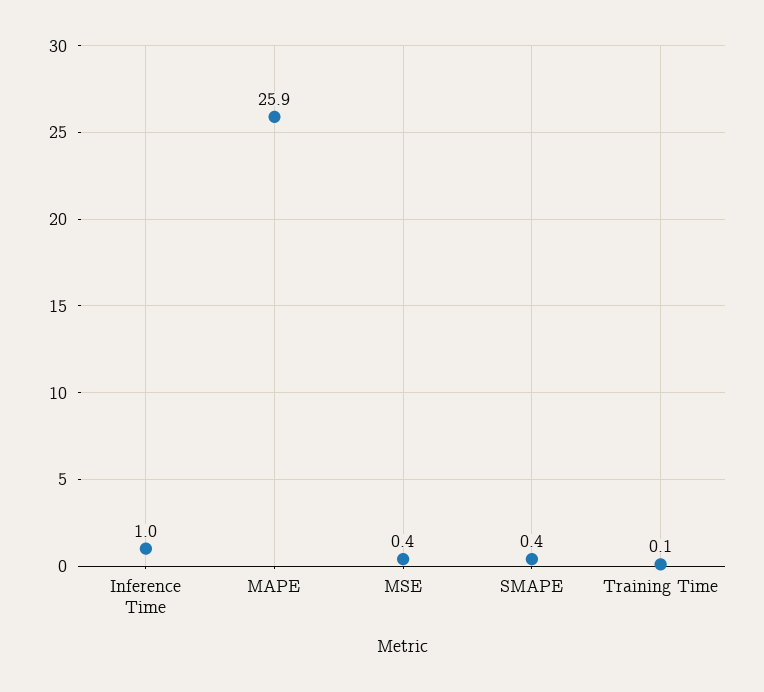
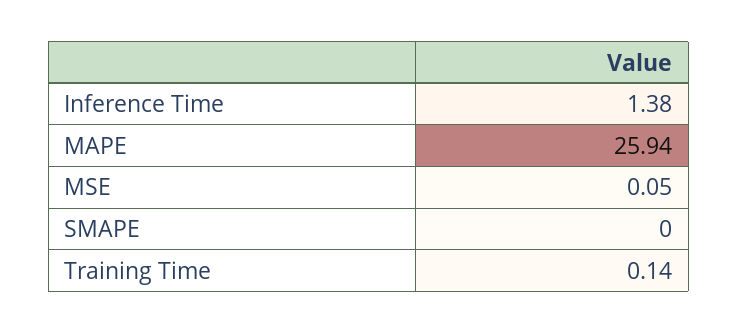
Inference Time: 1 -> 1.38
MSE: 0.4 -> 0.05
SMAPE: 0.4 -> 0

